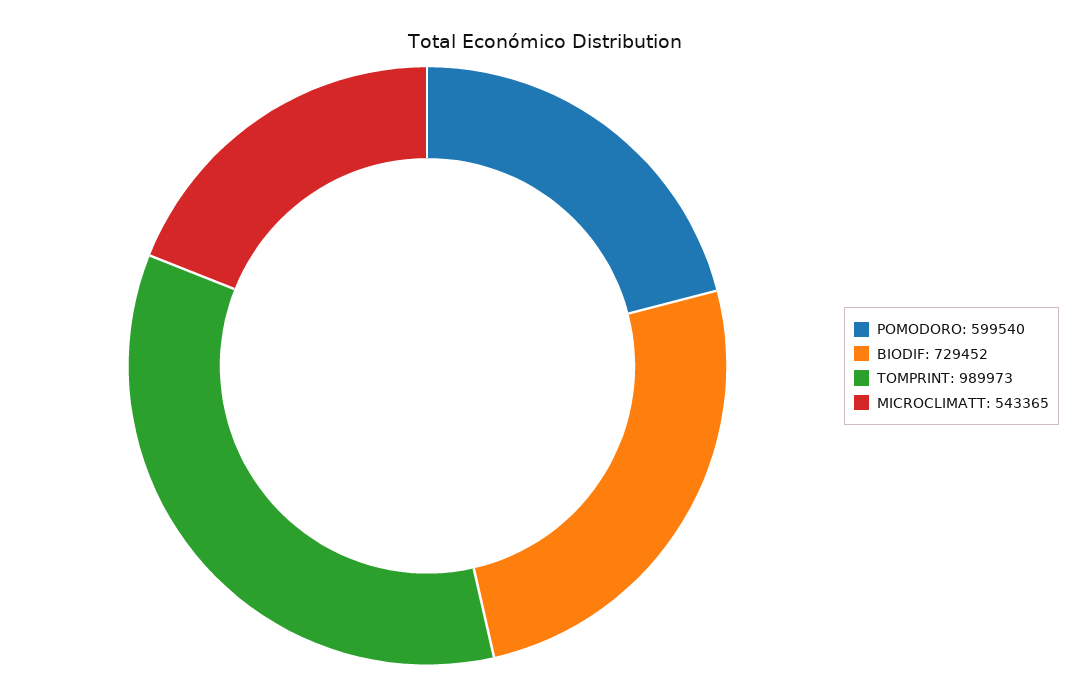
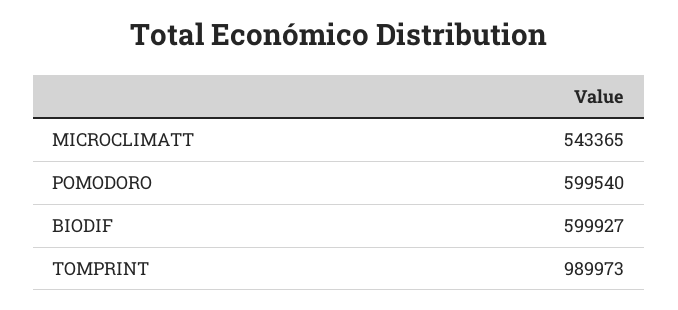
BIODIF: 729452 -> 599927

